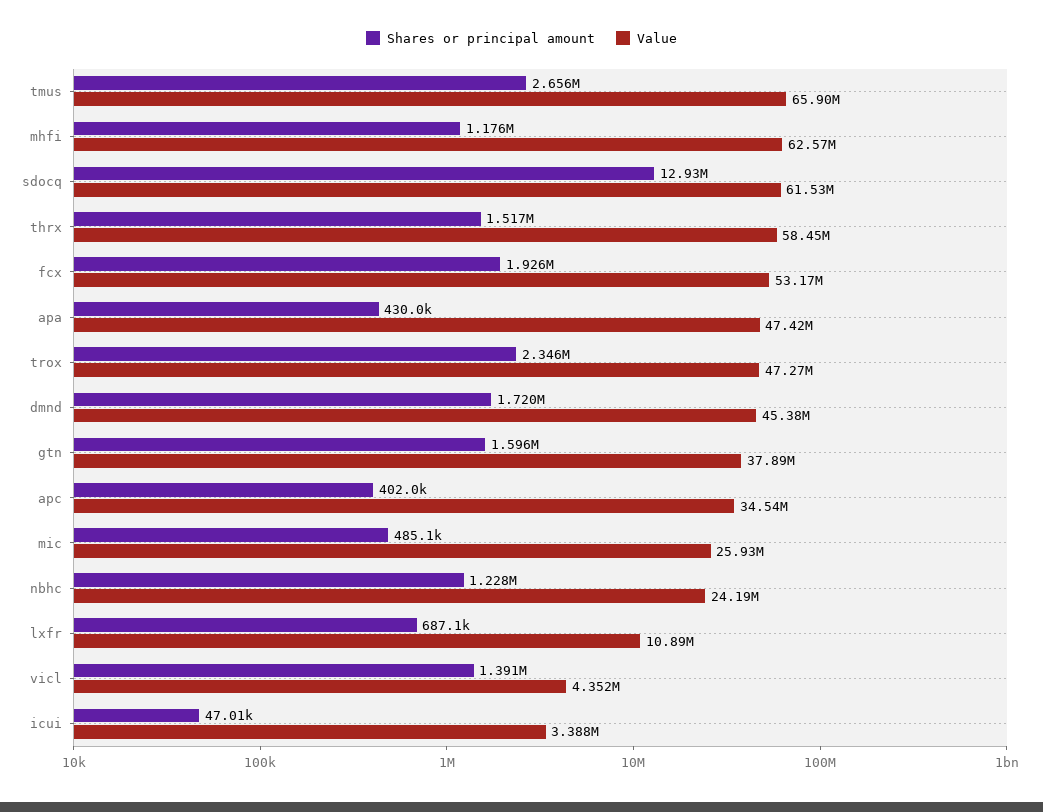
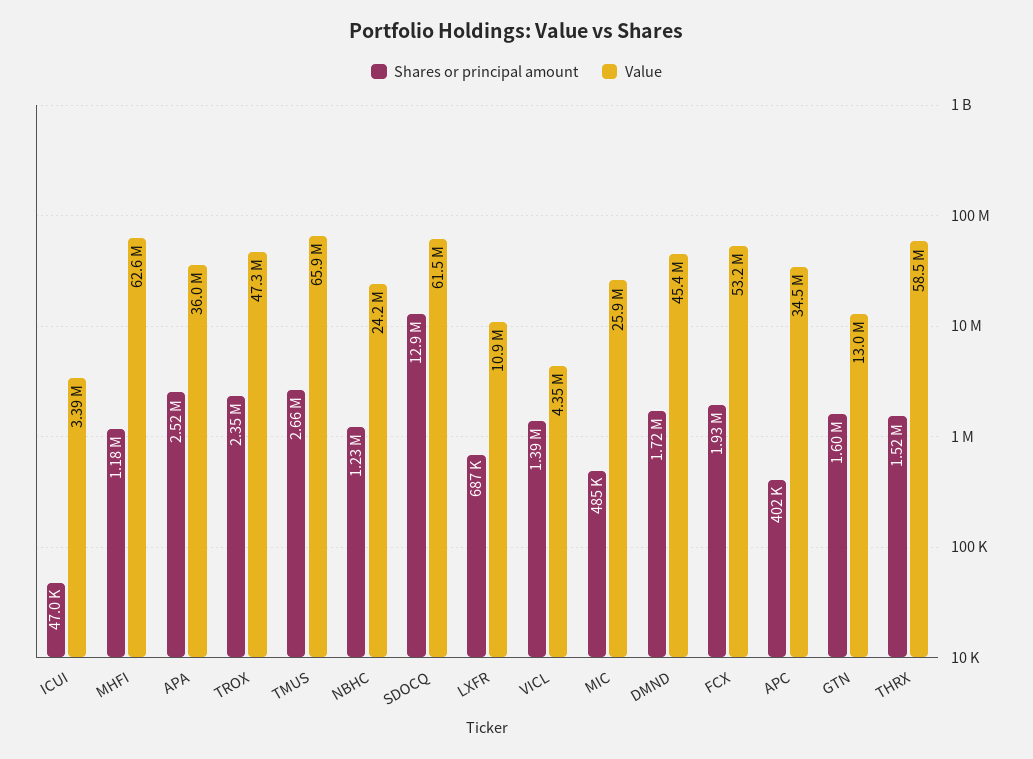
Shares or principal amount, apa: 430000 -> 2520000
Value, apa: 47420000 -> 36000000
Value, gtn: 37890000 -> 13000000

